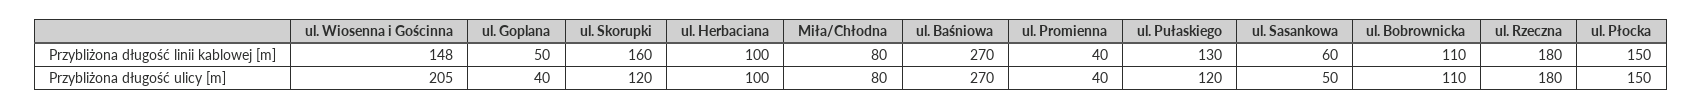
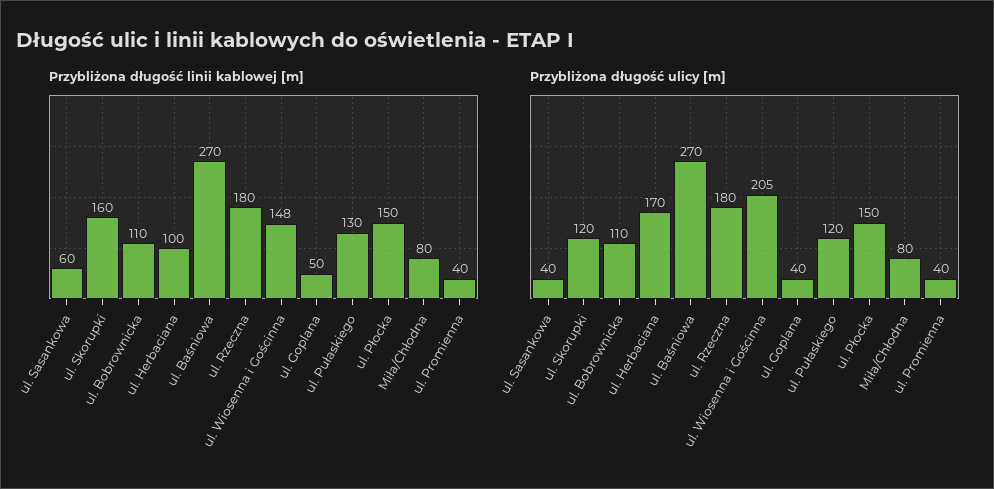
Przybliżona długość ulicy [m], ul. Herbaciana: 100 -> 170
Przybliżona długość ulicy [m], ul. Sasankowa: 50 -> 40

